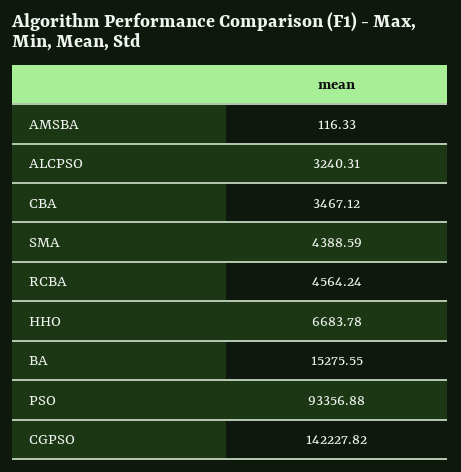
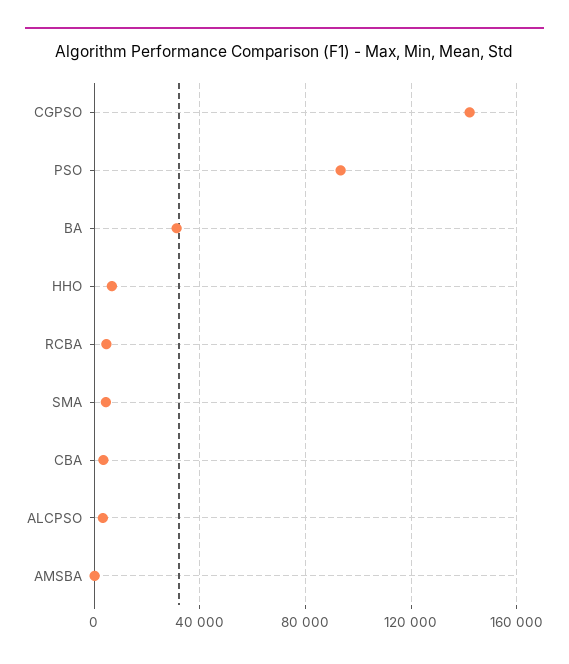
BA: 15275.55 -> 30000

